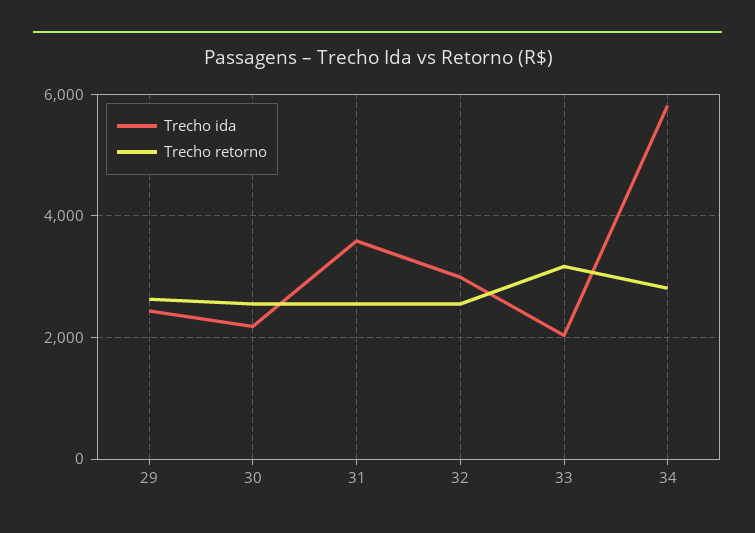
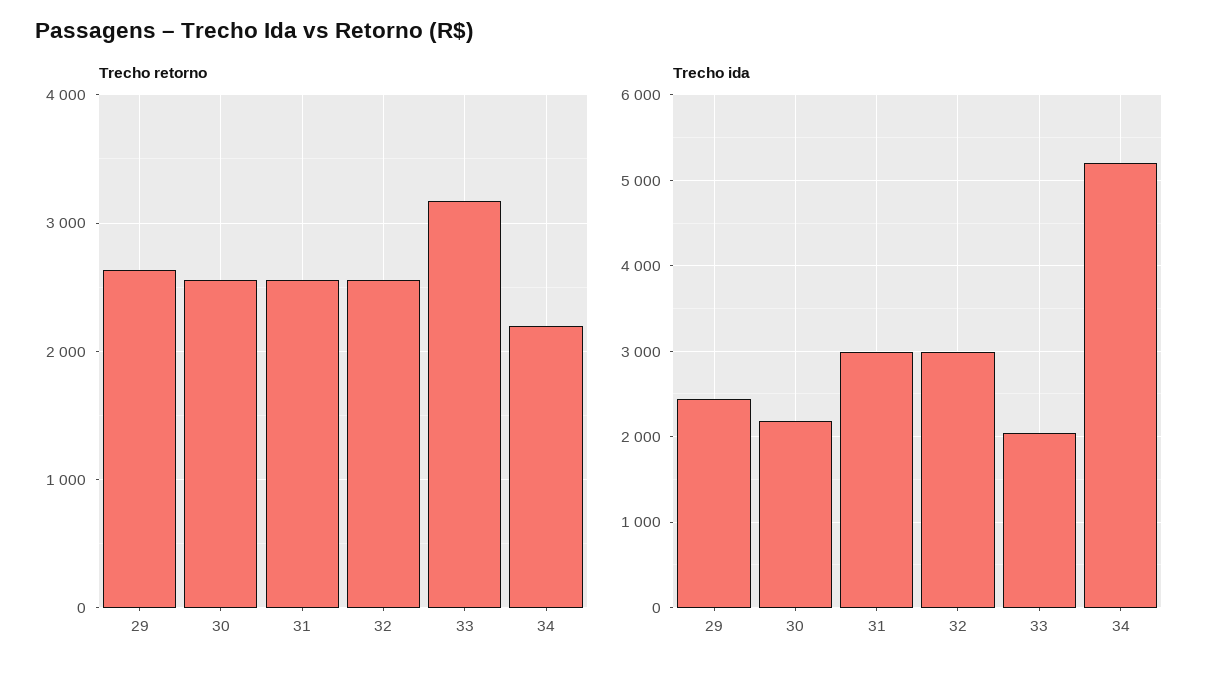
Trecho ida, 31: 3600 -> 3000
Trecho ida, 34: 5800 -> 5200
Trecho retorno, 34: 2800 -> 2200

